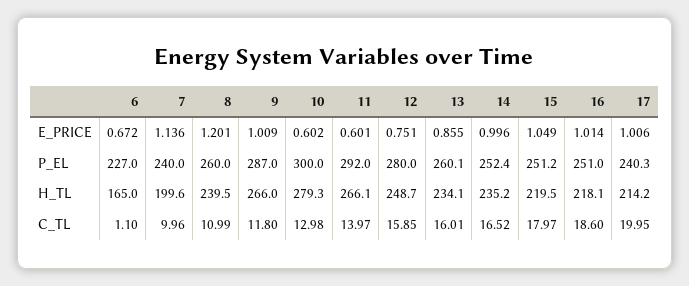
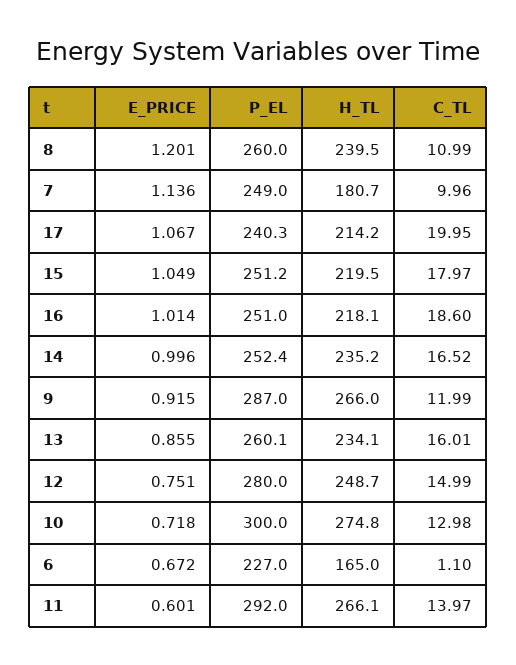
9, E_PRICE: 1.009 -> 0.915
10, E_PRICE: 0.602 -> 0.718
17, E_PRICE: 1.006 -> 1.067
7, P_EL: 240 -> 249
7, H_TL: 199.6 -> 180.7
10, H_TL: 279.3 -> 274.8
9, C_TL: 11.8 -> 11.99
12, C_TL: 15.85 -> 14.99

